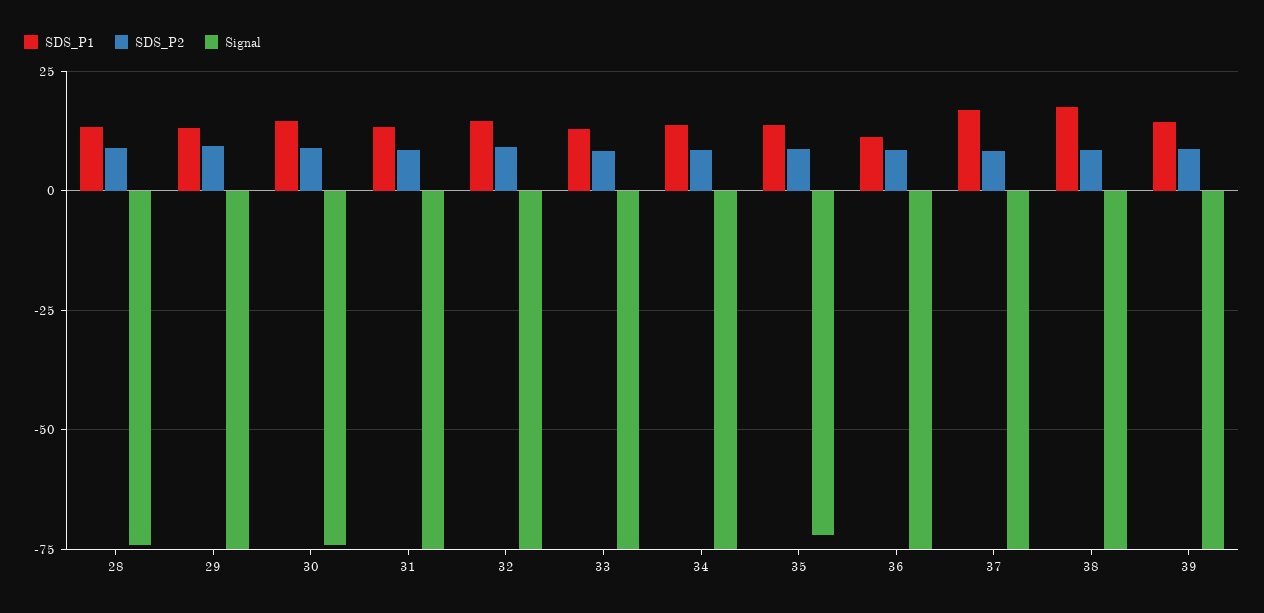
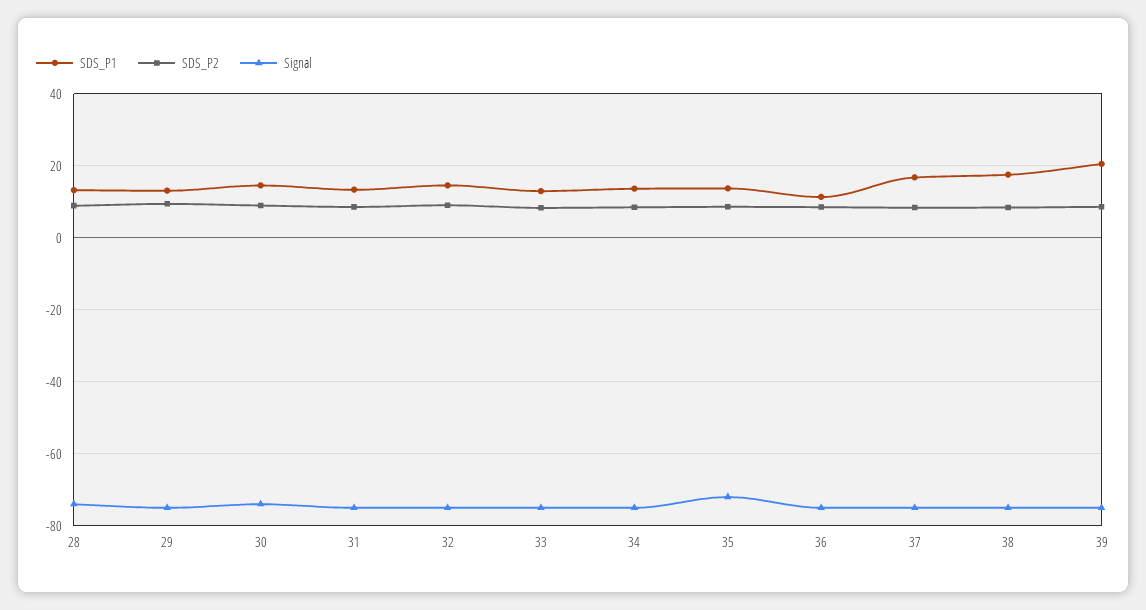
SDS_P1, 39: 15 -> 20

